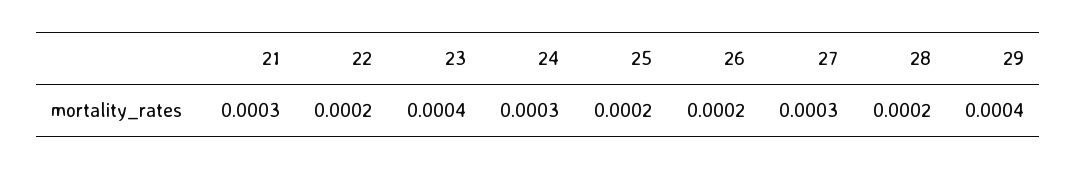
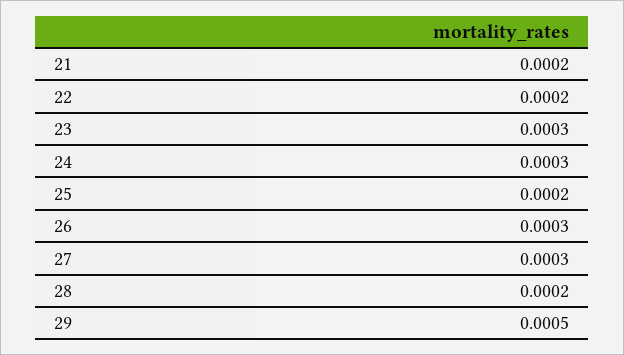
21: 0.0003 -> 0.0002
23: 0.0004 -> 0.0003
26: 0.0002 -> 0.0003
29: 0.0004 -> 0.0005

